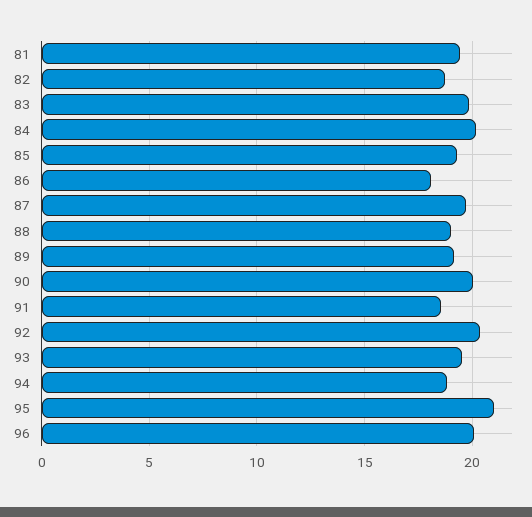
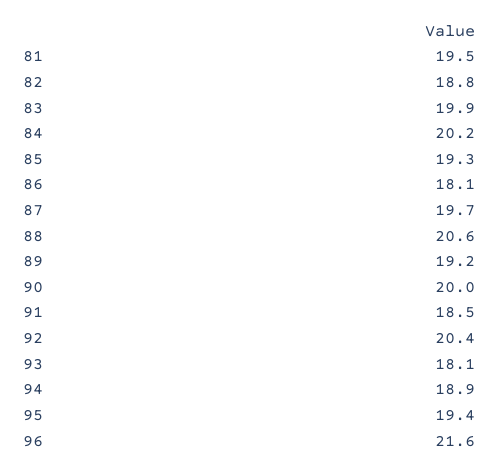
88: 19 -> 20.6
93: 19.5 -> 18.1
95: 21 -> 19.4
96: 20 -> 21.6

